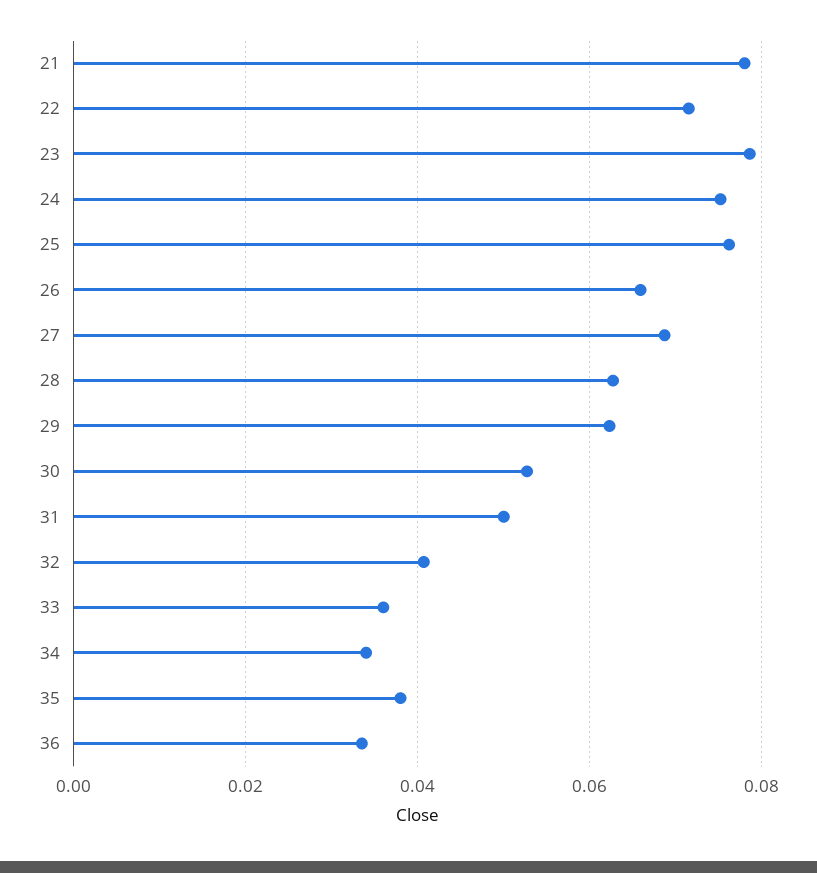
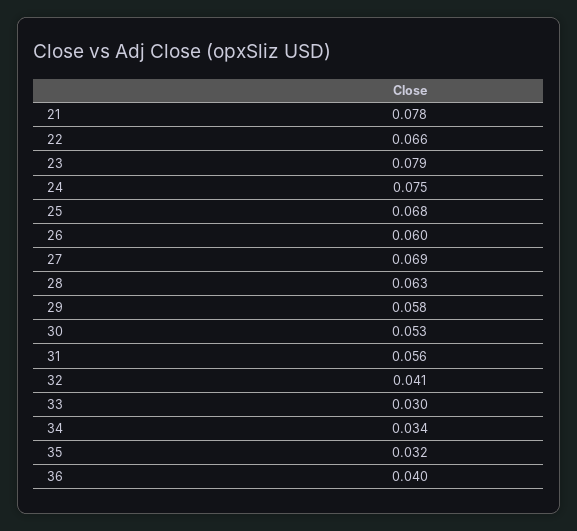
22: 0.072 -> 0.066
25: 0.076 -> 0.068
26: 0.066 -> 0.06
29: 0.062 -> 0.058
31: 0.05 -> 0.056
33: 0.036 -> 0.03
35: 0.038 -> 0.032
36: 0.034 -> 0.04

